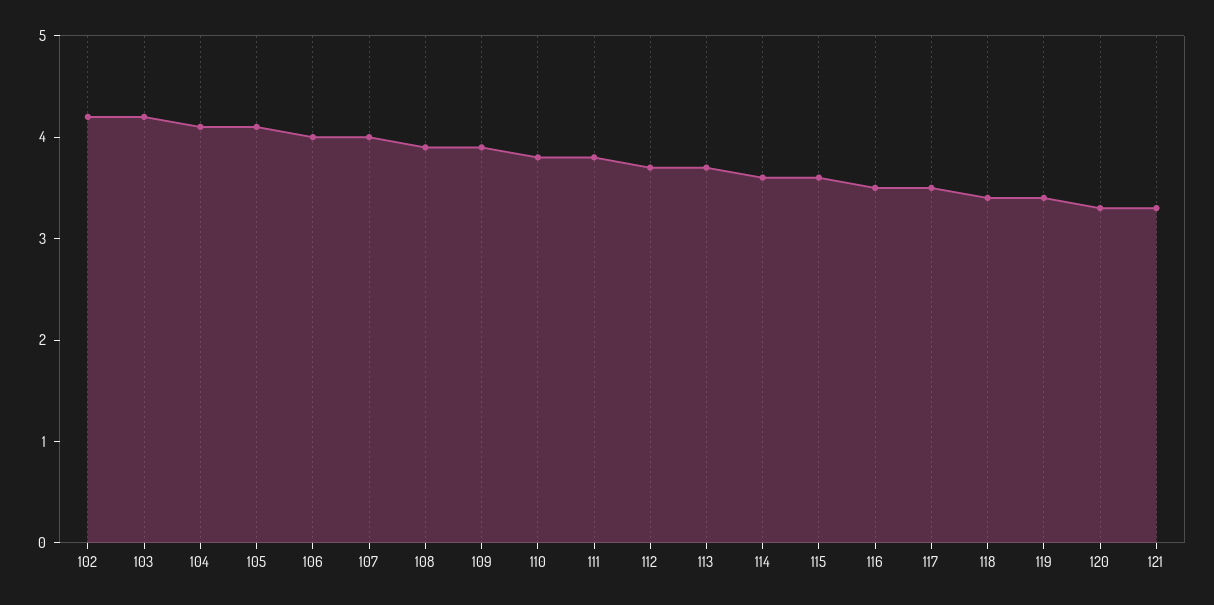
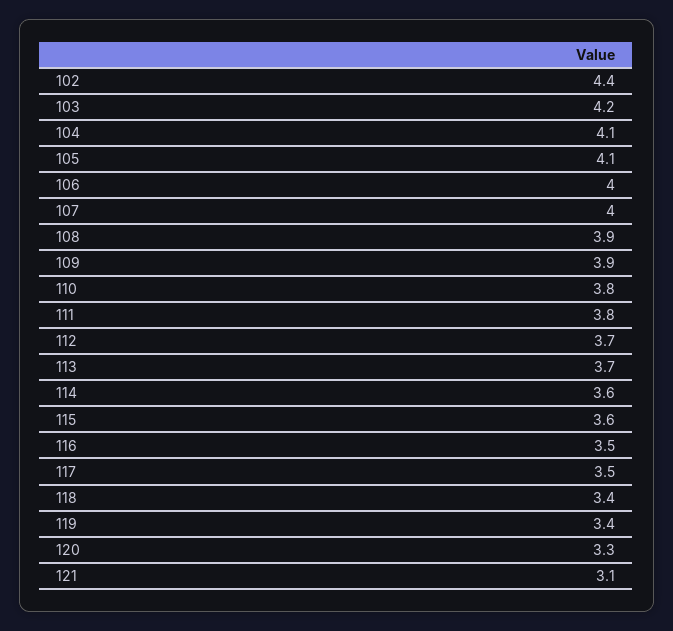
102: 4.2 -> 4.4
121: 3.3 -> 3.1

